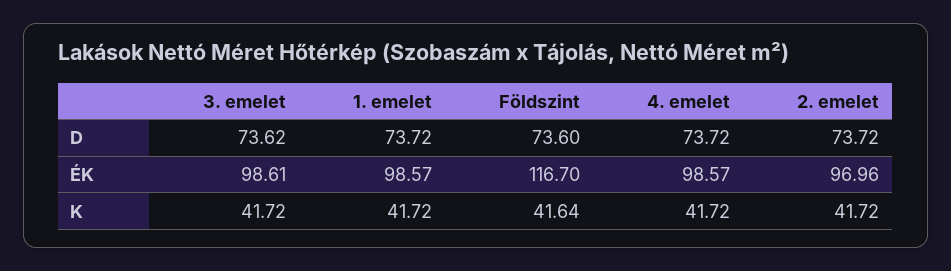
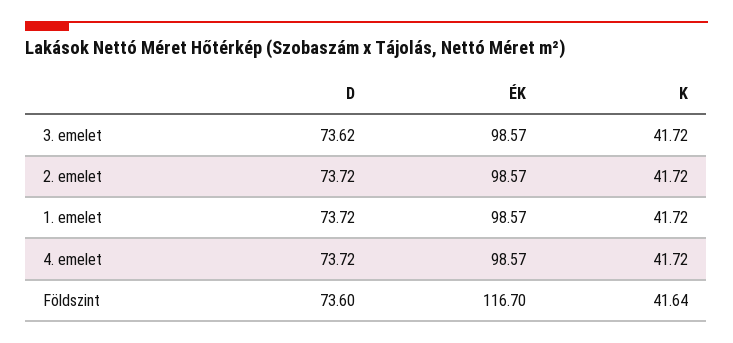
3. emelet, ÉK: 98.61 -> 98.57
2. emelet, ÉK: 96.96 -> 98.57

